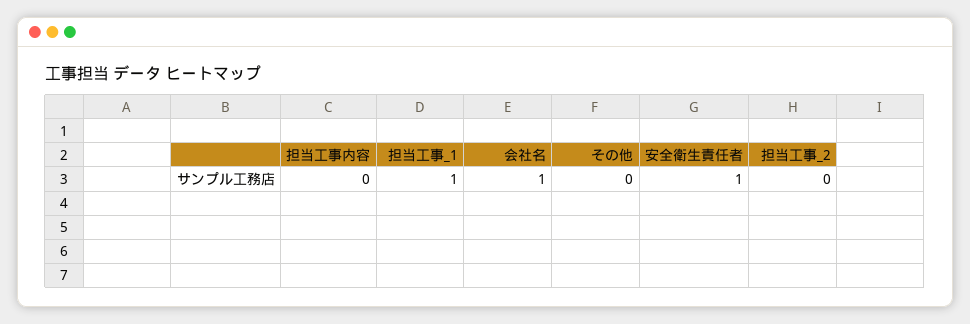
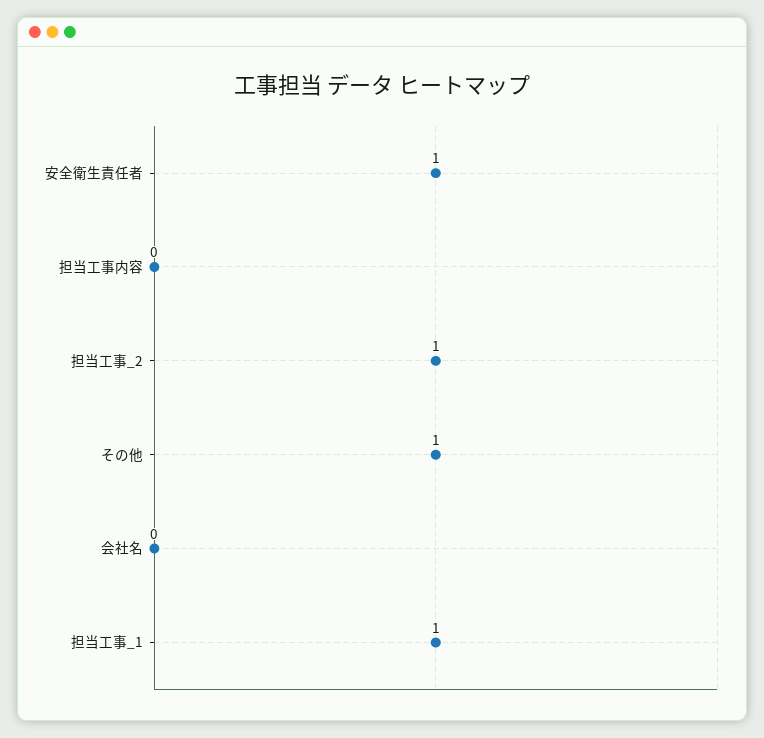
会社名: 1 -> 0
その他: 0 -> 1
担当工事_2: 0 -> 1

